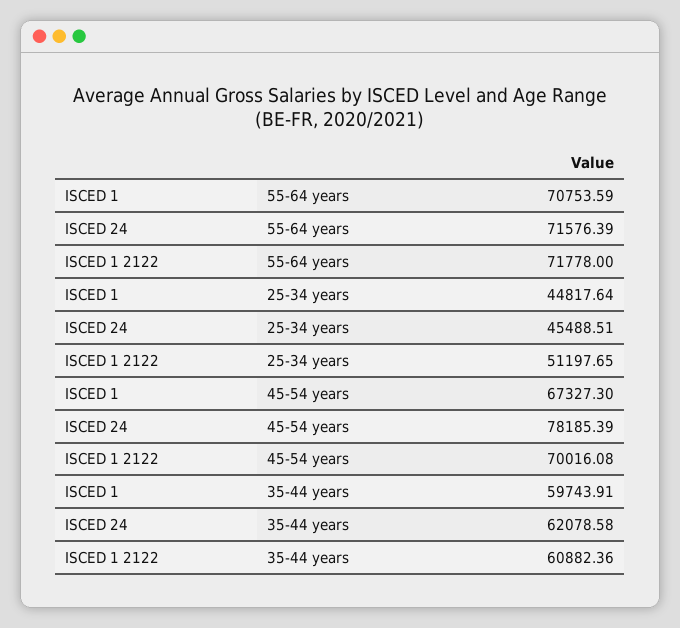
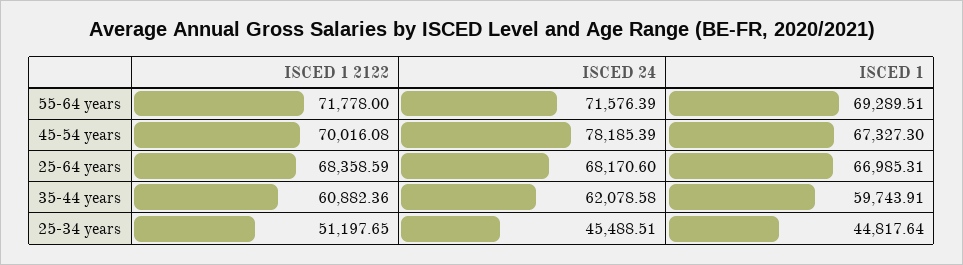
ISCED 1, 55-64 years: 70753.59 -> 69289.51
ISCED 1 2122, 25-64 years: none -> 68358.59
ISCED 24, 25-64 years: none -> 68170.6
ISCED 1, 25-64 years: none -> 66985.31

